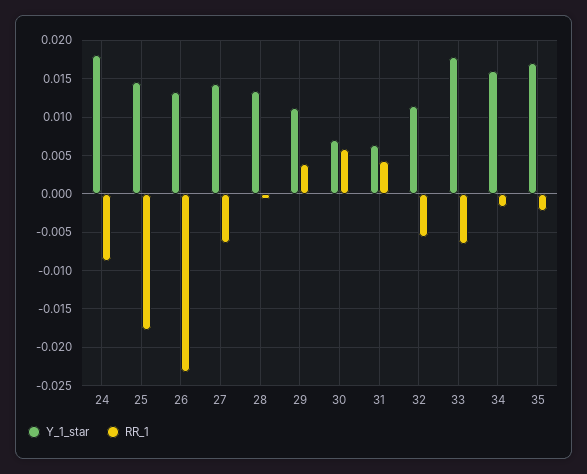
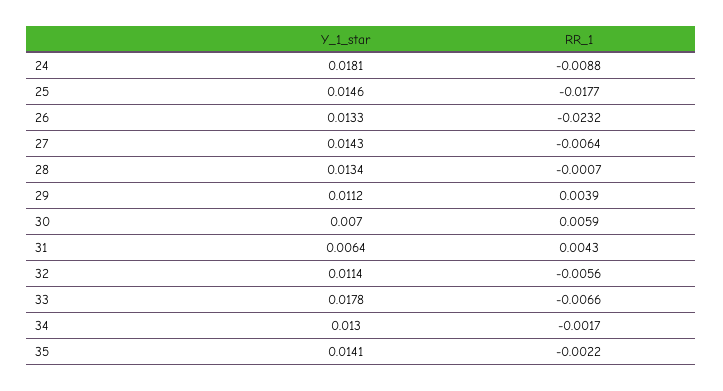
Y_1_star, 34: 0.016 -> 0.013
Y_1_star, 35: 0.017 -> 0.0141

